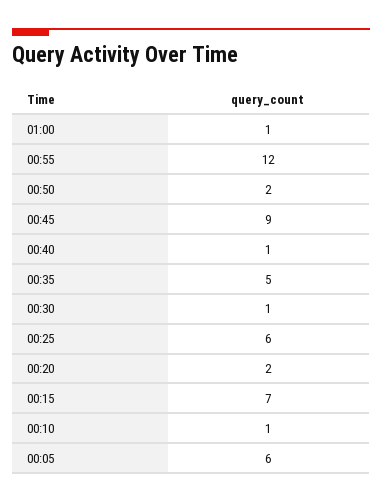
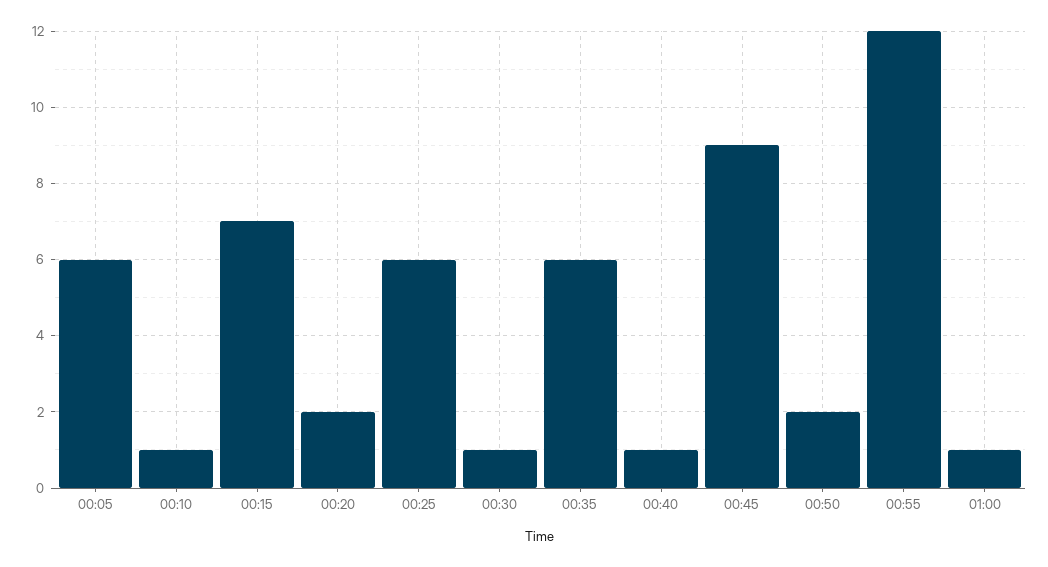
00:35: 5 -> 6

